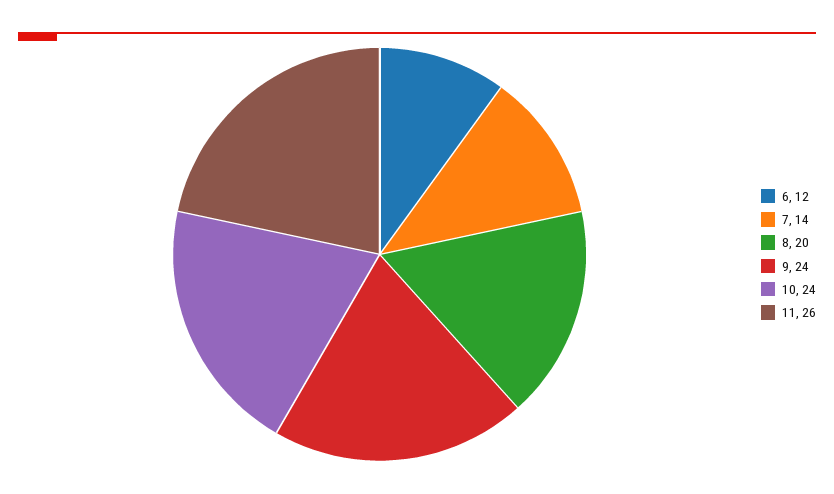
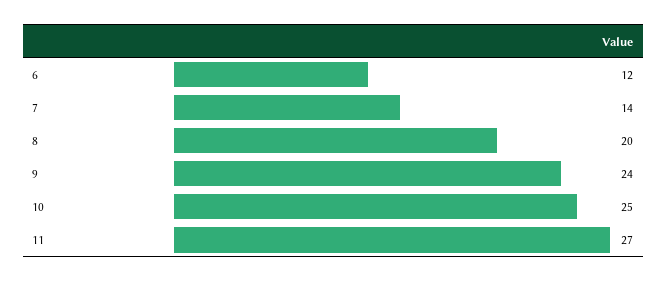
10: 24 -> 25
11: 26 -> 27

